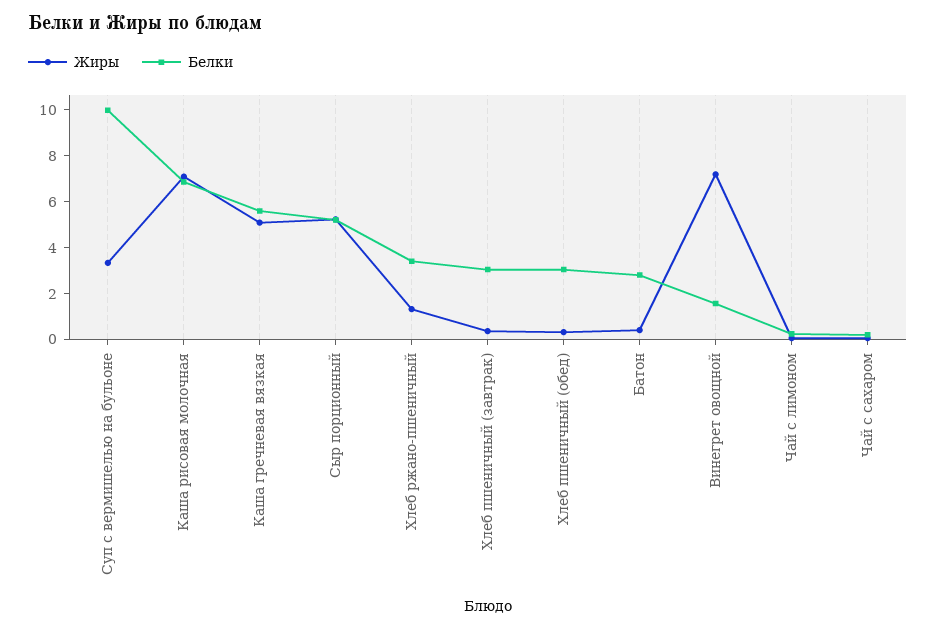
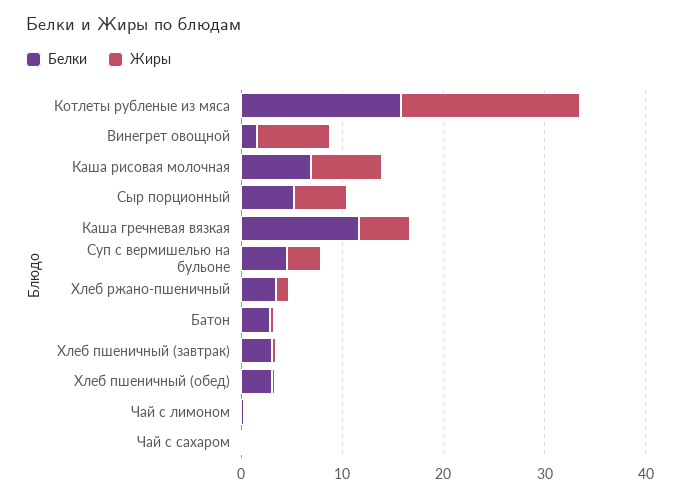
Белки, Суп с вермишелью на бульоне: 10 -> 4
Белки, Каша гречневая вязкая: 5.5 -> 12
Белки, Котлеты рубленые из мяса: none -> 16
Жиры, Котлеты рубленые из мяса: none -> 18

